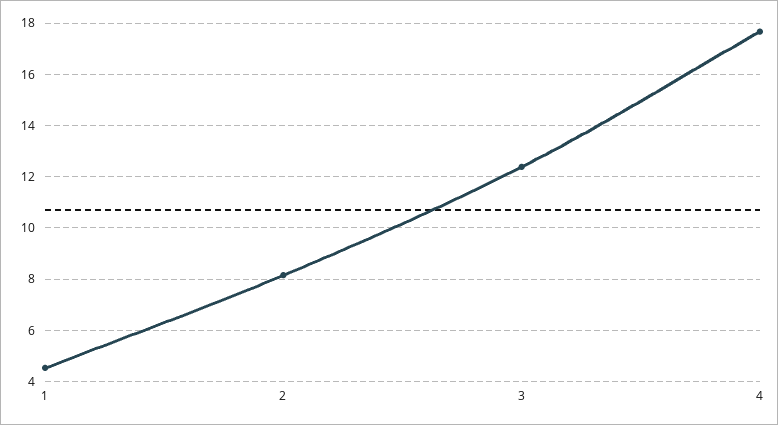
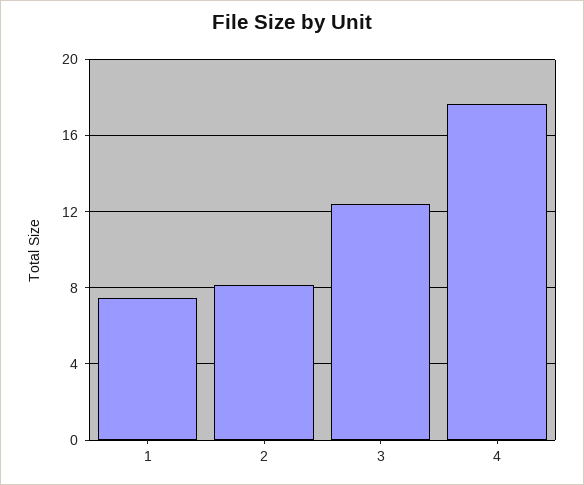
1: 4.5 -> 7.5

